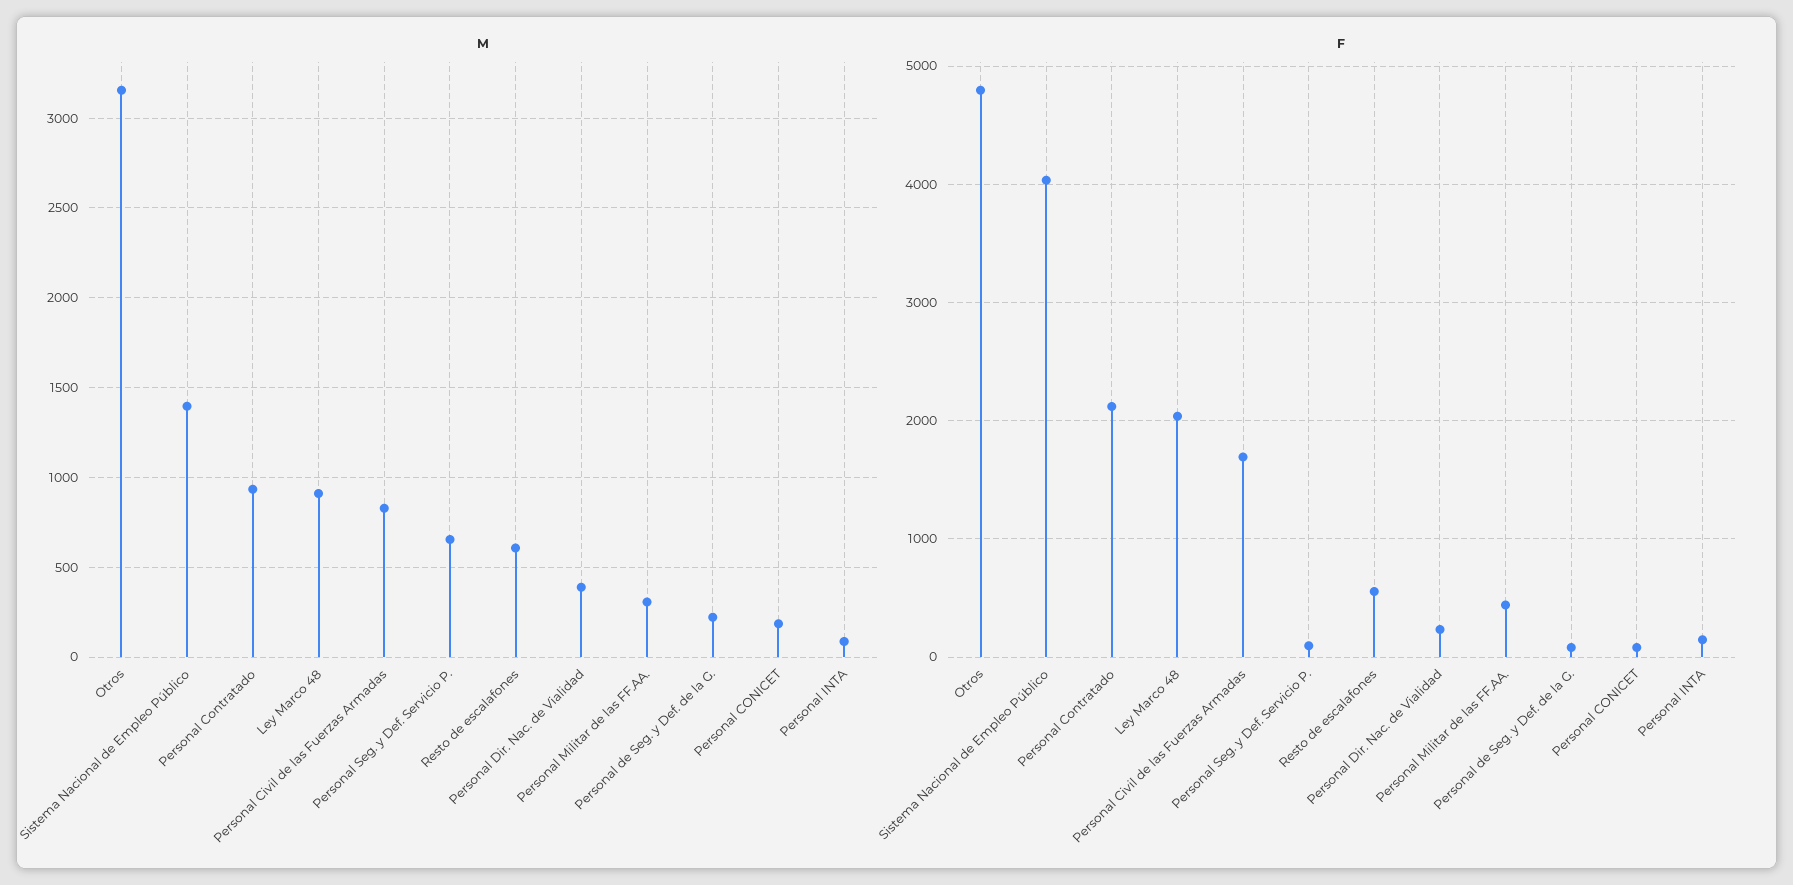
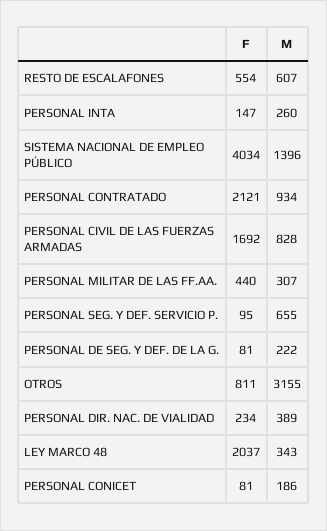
M, Ley Marco 48: 900 -> 343
M, Personal INTA: 100 -> 260
F, Otros: 4800 -> 811

